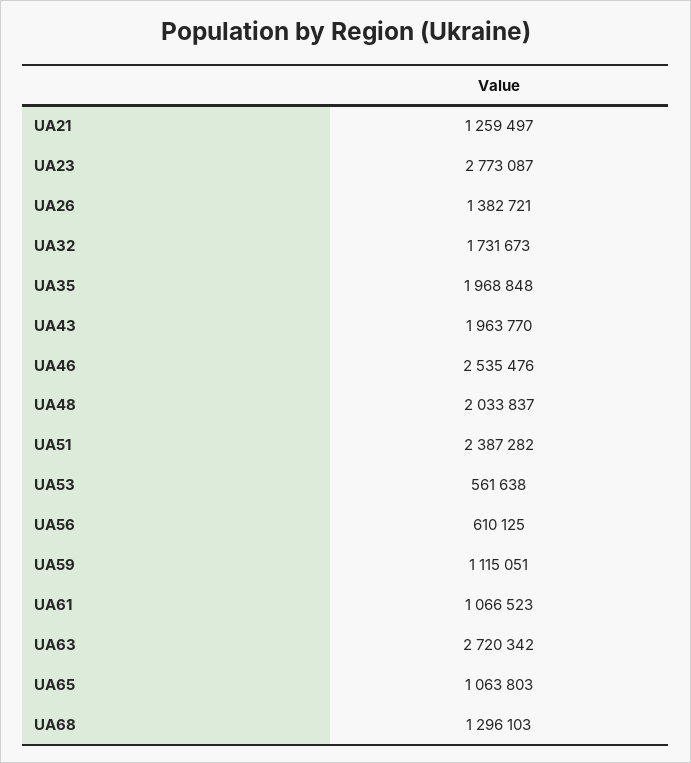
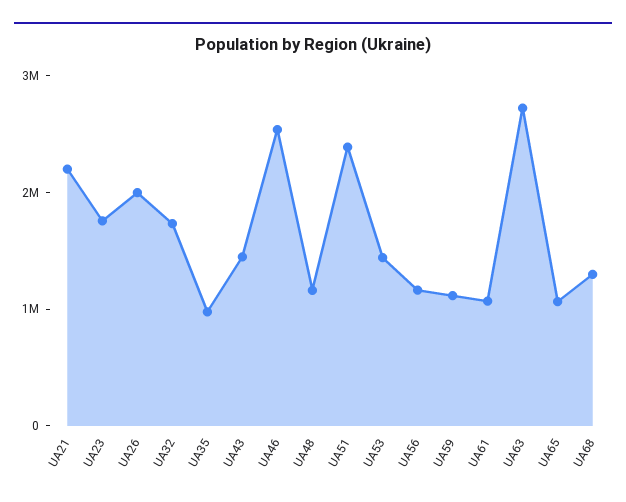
UA21: 1259497 -> 2200000
UA23: 2773087 -> 1800000
UA26: 1382721 -> 2000000
UA35: 1968848 -> 1000000
UA43: 1963770 -> 1400000
UA48: 2033837 -> 1200000
UA53: 561638 -> 1400000
UA56: 610125 -> 1200000

